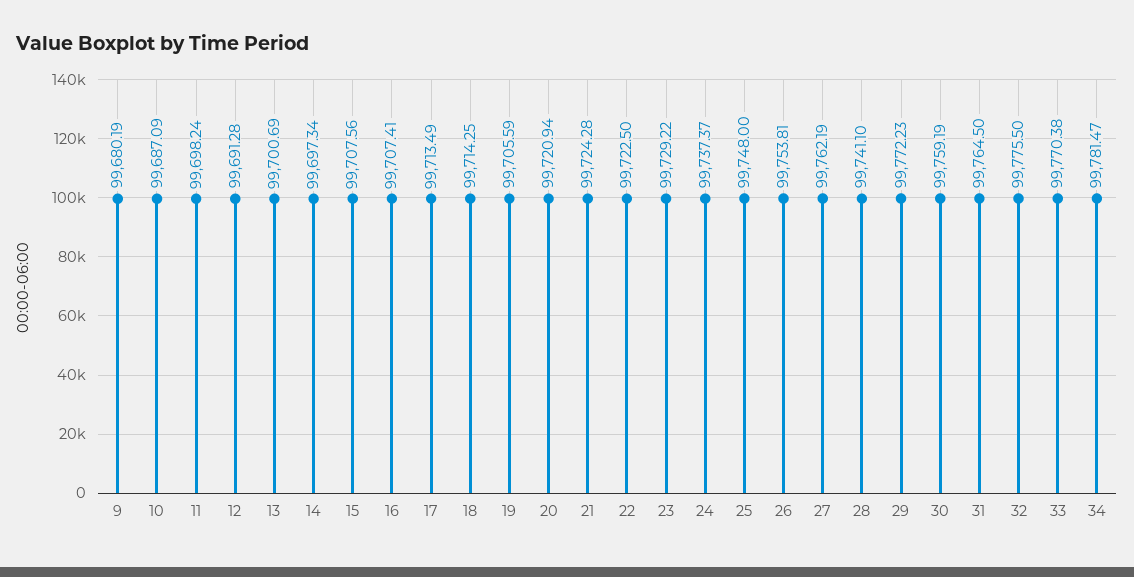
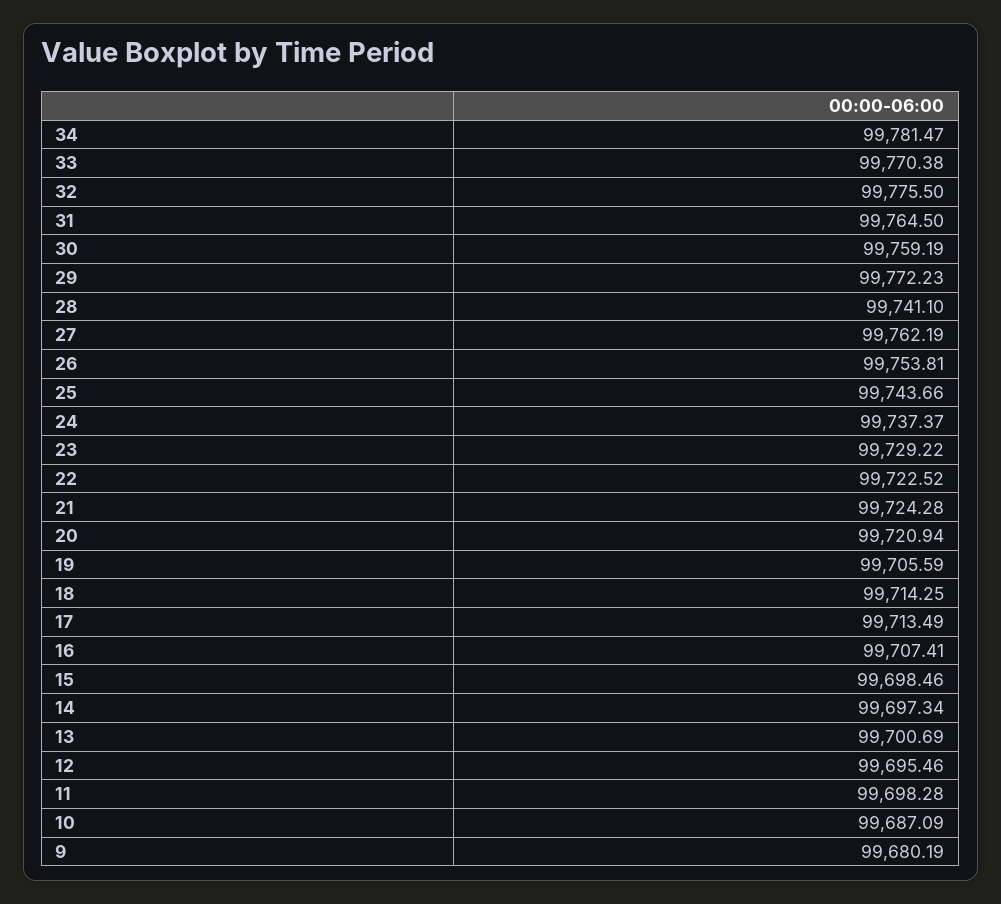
11: 99698.24 -> 99698.28
12: 99691.28 -> 99695.46
15: 99707.56 -> 99698.46
22: 99722.5 -> 99722.52
25: 99748 -> 99743.66

